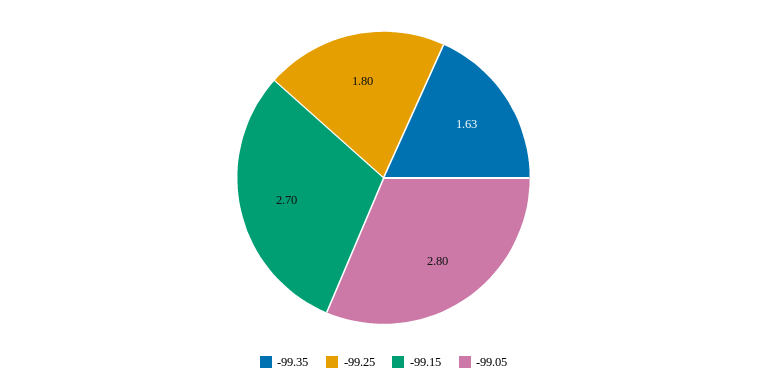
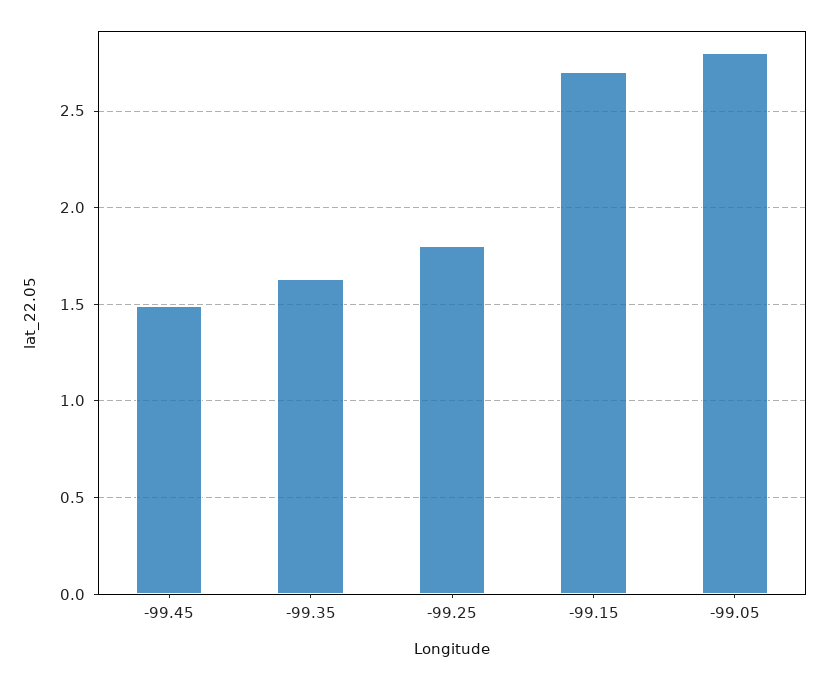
-99.45: none -> 1.5

